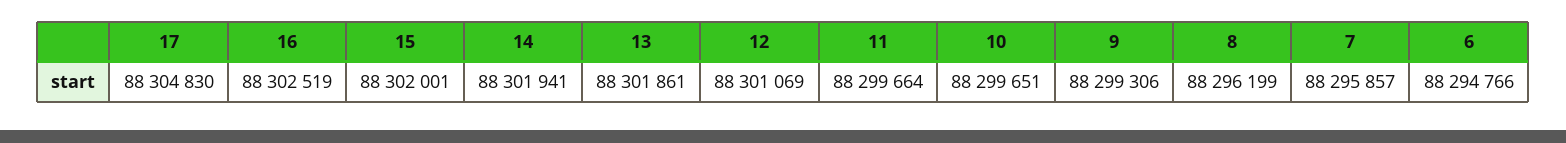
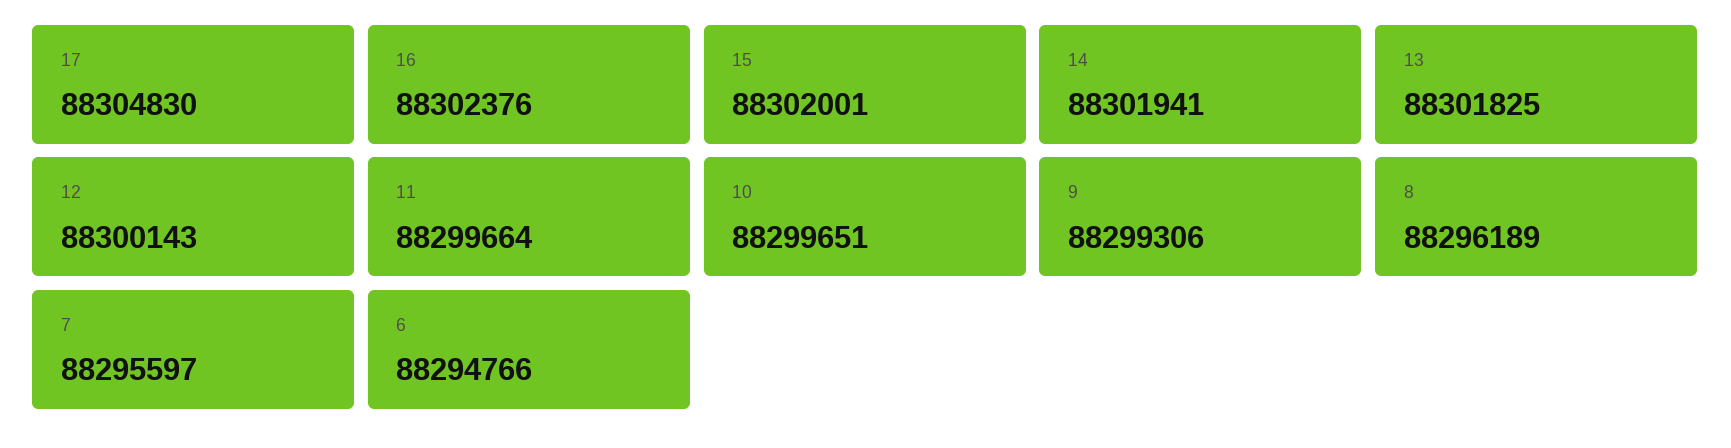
16: 88302519 -> 88302376
13: 88301861 -> 88301825
12: 88301069 -> 88300143
8: 88296199 -> 88296189
7: 88295857 -> 88295597

